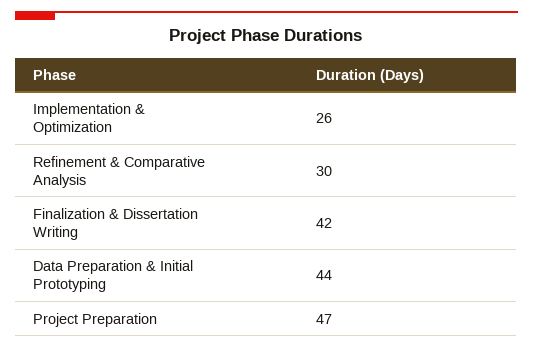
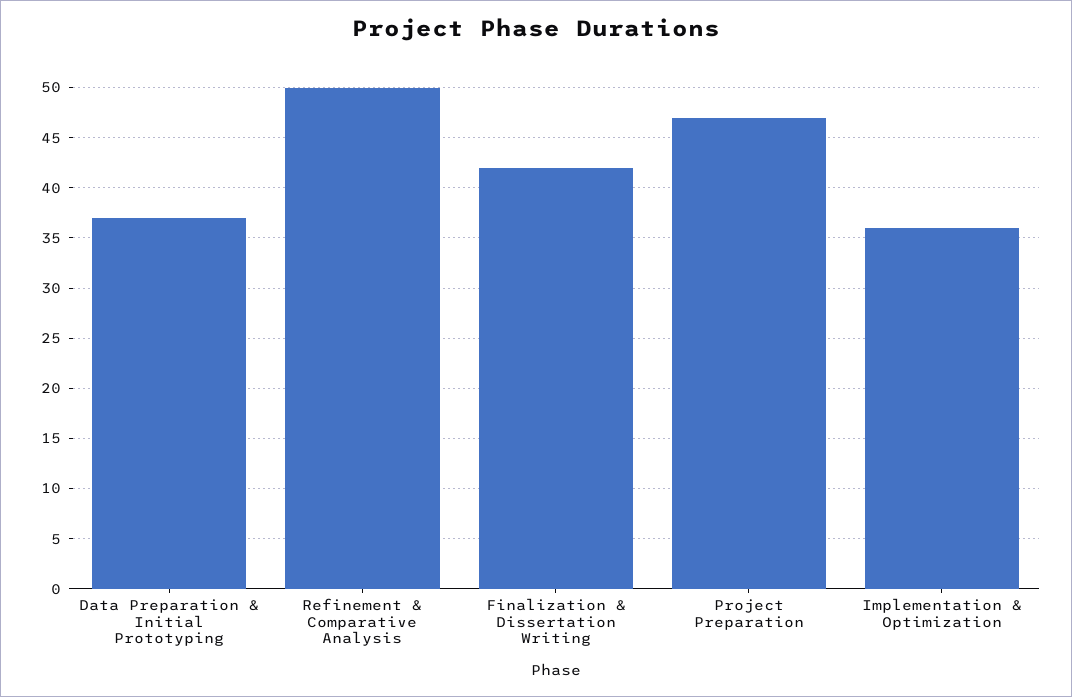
Implementation & Optimization: 26 -> 36
Refinement & Comparative Analysis: 30 -> 50
Data Preparation & Initial Prototyping: 44 -> 37

